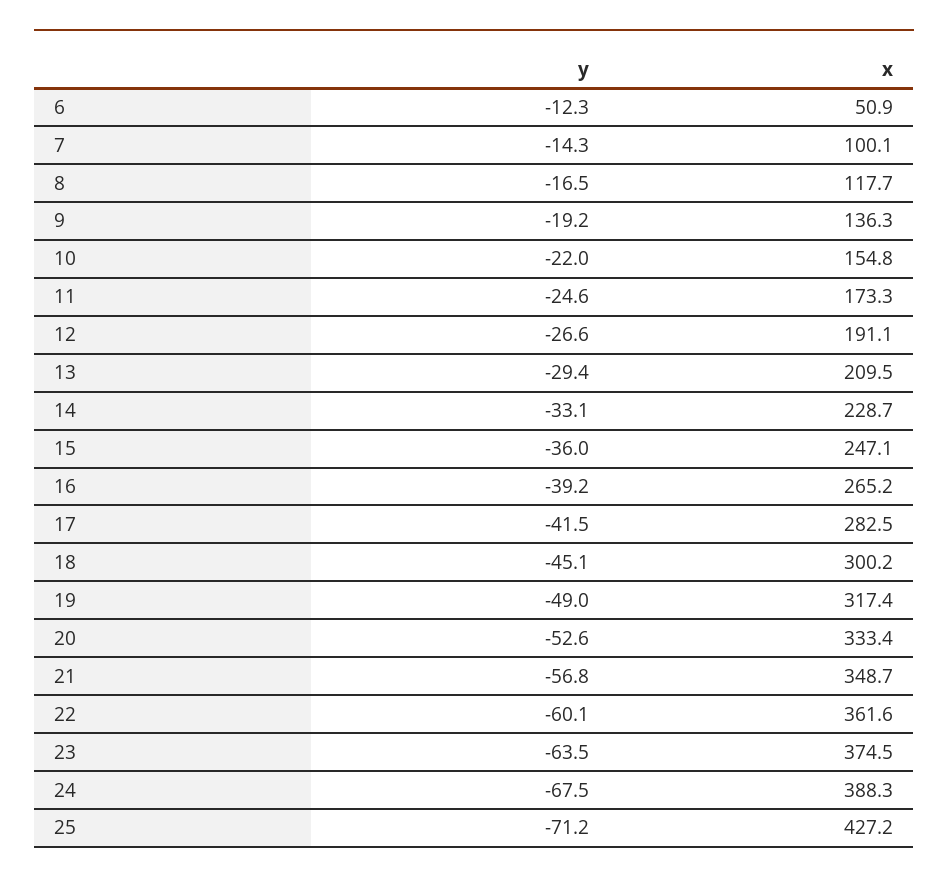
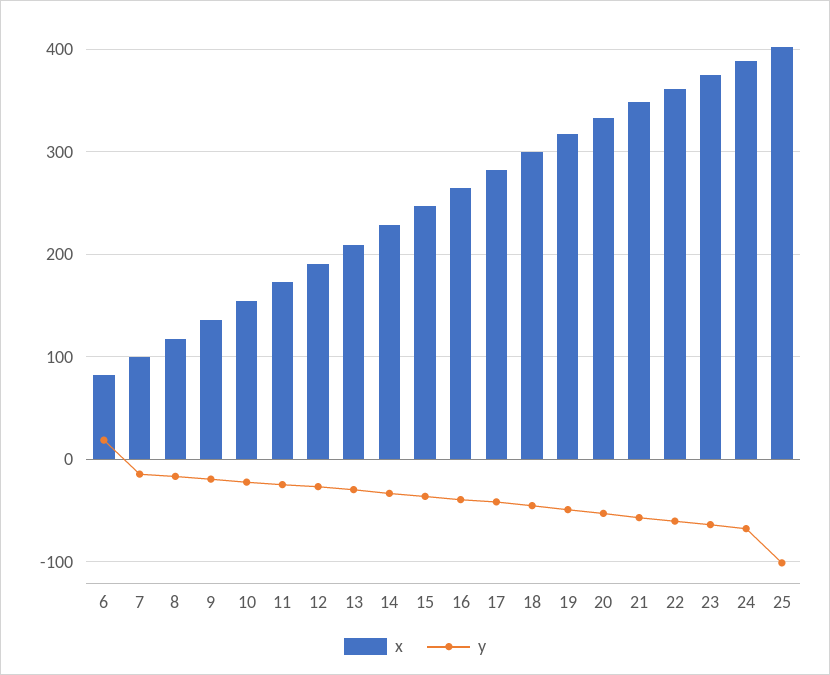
y, 6: -12.3 -> 20
x, 6: 50.9 -> 80
y, 25: -71.2 -> -100
x, 25: 427.2 -> 400

